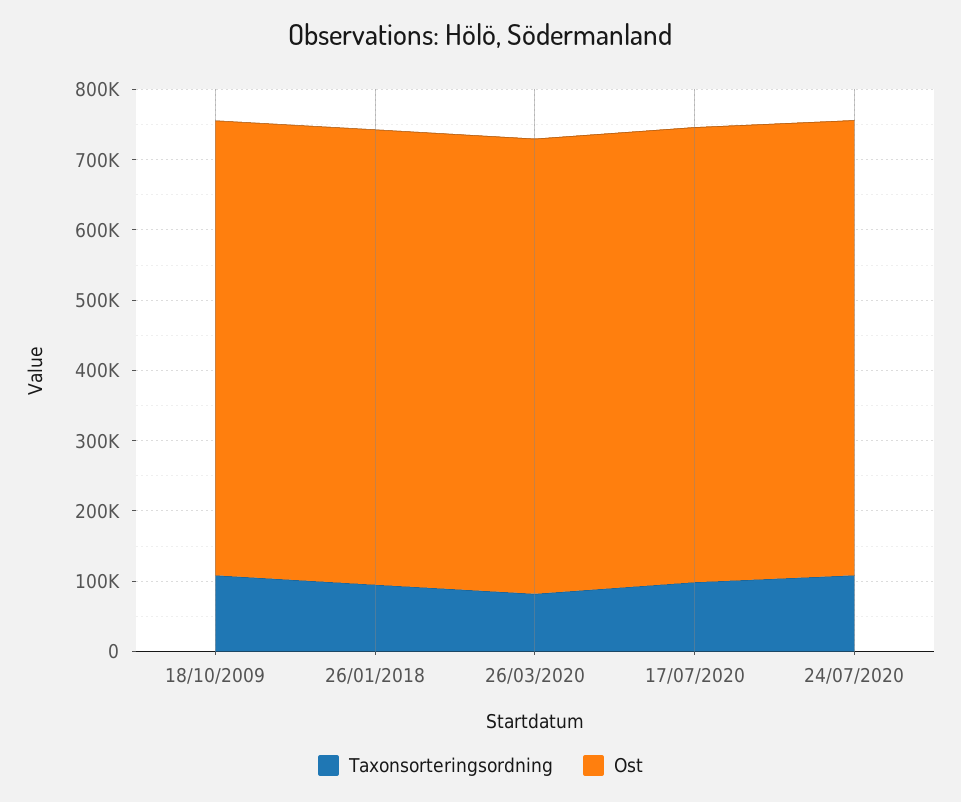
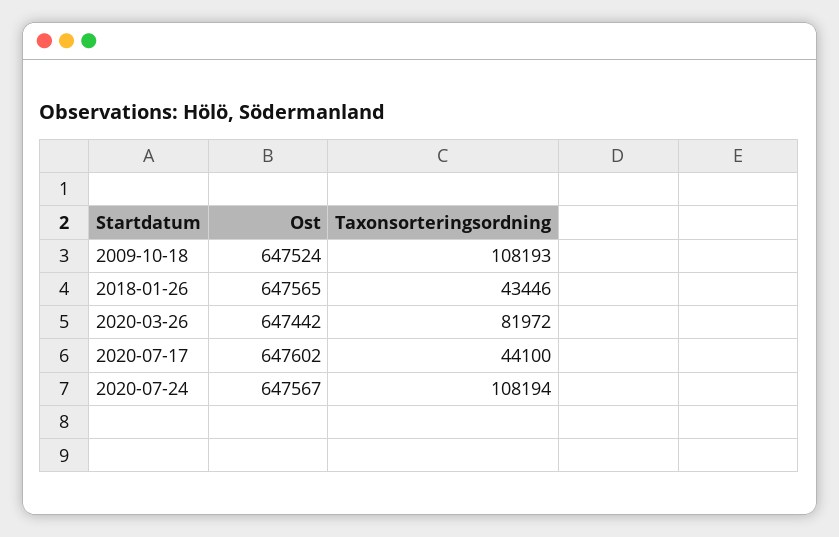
Taxonsorteringsordning, 26/01/2018: 100000 -> 43446
Taxonsorteringsordning, 17/07/2020: 100000 -> 44100

